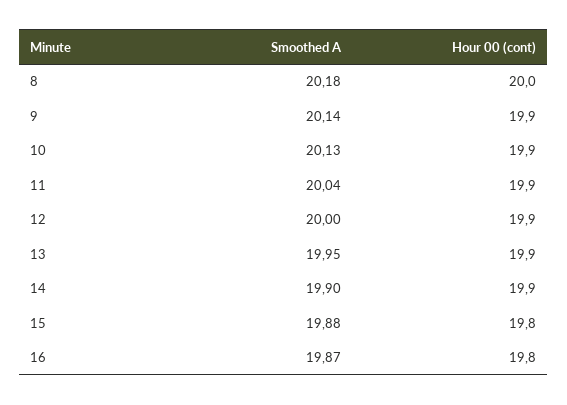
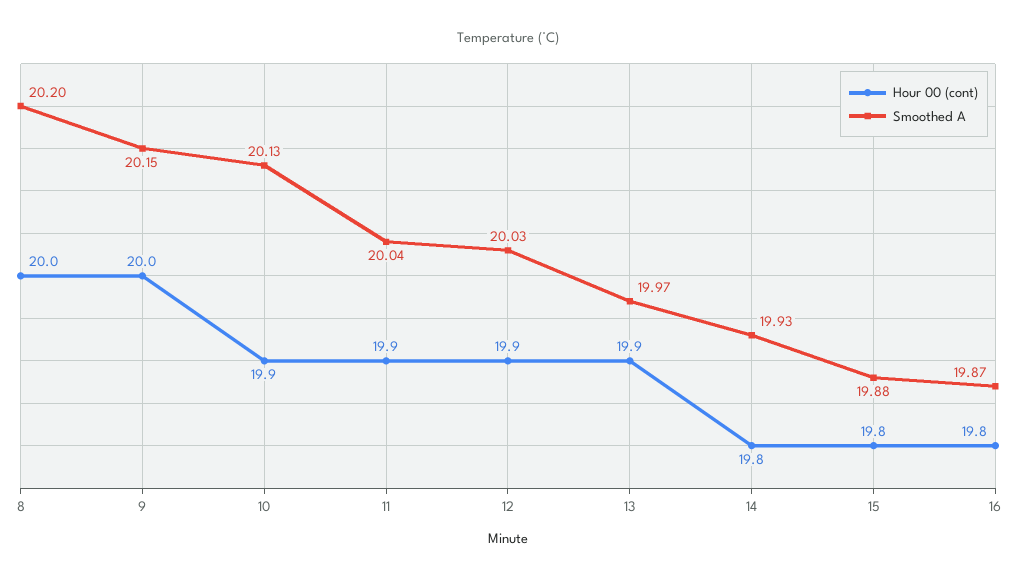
Smoothed A, 8: 20.18 -> 20.2
Smoothed A, 9: 20.14 -> 20.15
Hour 00 (cont), 9: 19.9 -> 20
Smoothed A, 12: 20 -> 20.03
Smoothed A, 13: 19.95 -> 19.97
Smoothed A, 14: 19.9 -> 19.93
Hour 00 (cont), 14: 19.9 -> 19.8

